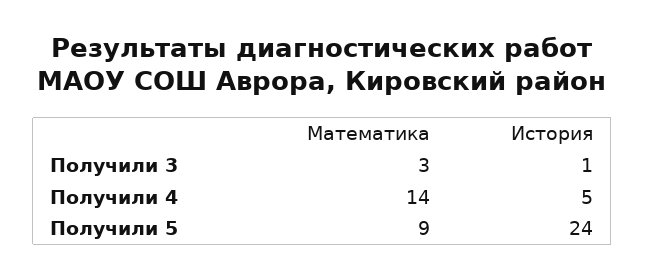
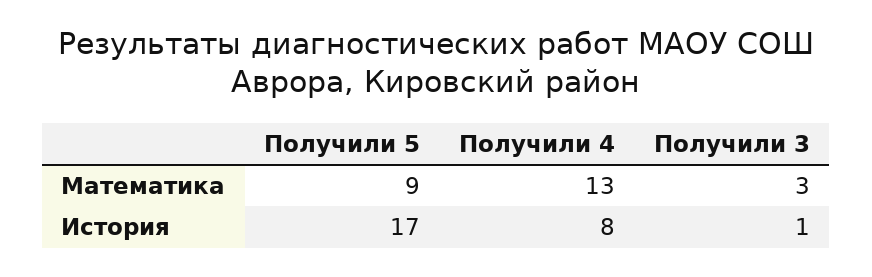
Математика, Получили 4: 14 -> 13
История, Получили 4: 5 -> 8
История, Получили 5: 24 -> 17

